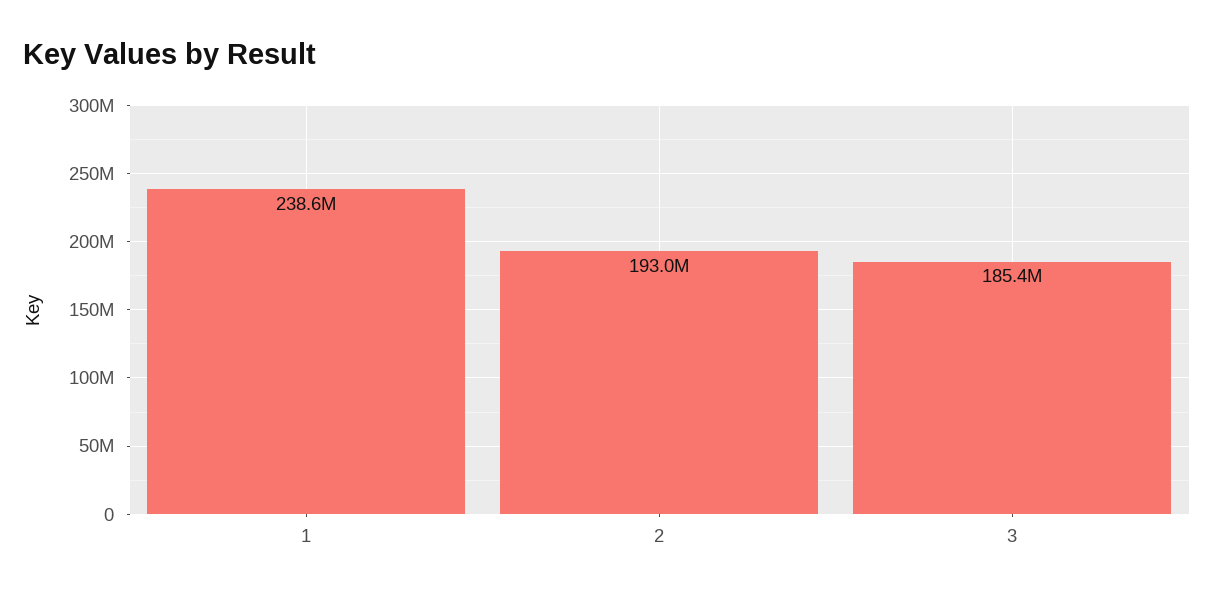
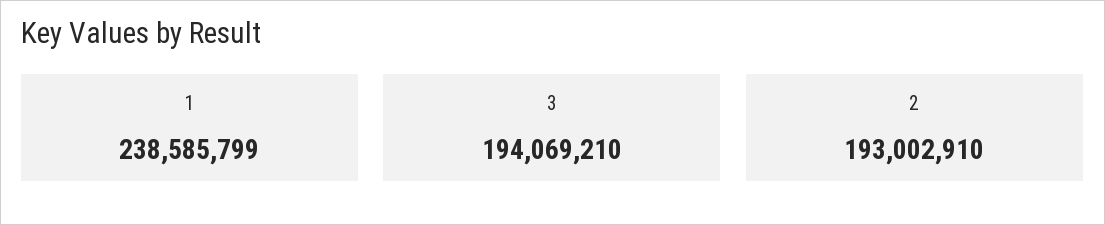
3: 185400000 -> 194069210

